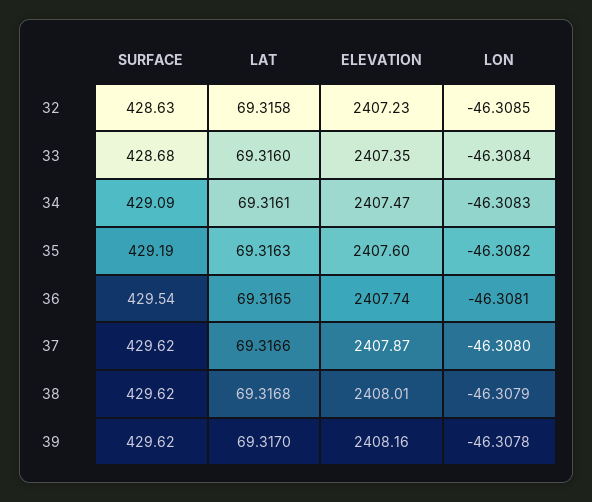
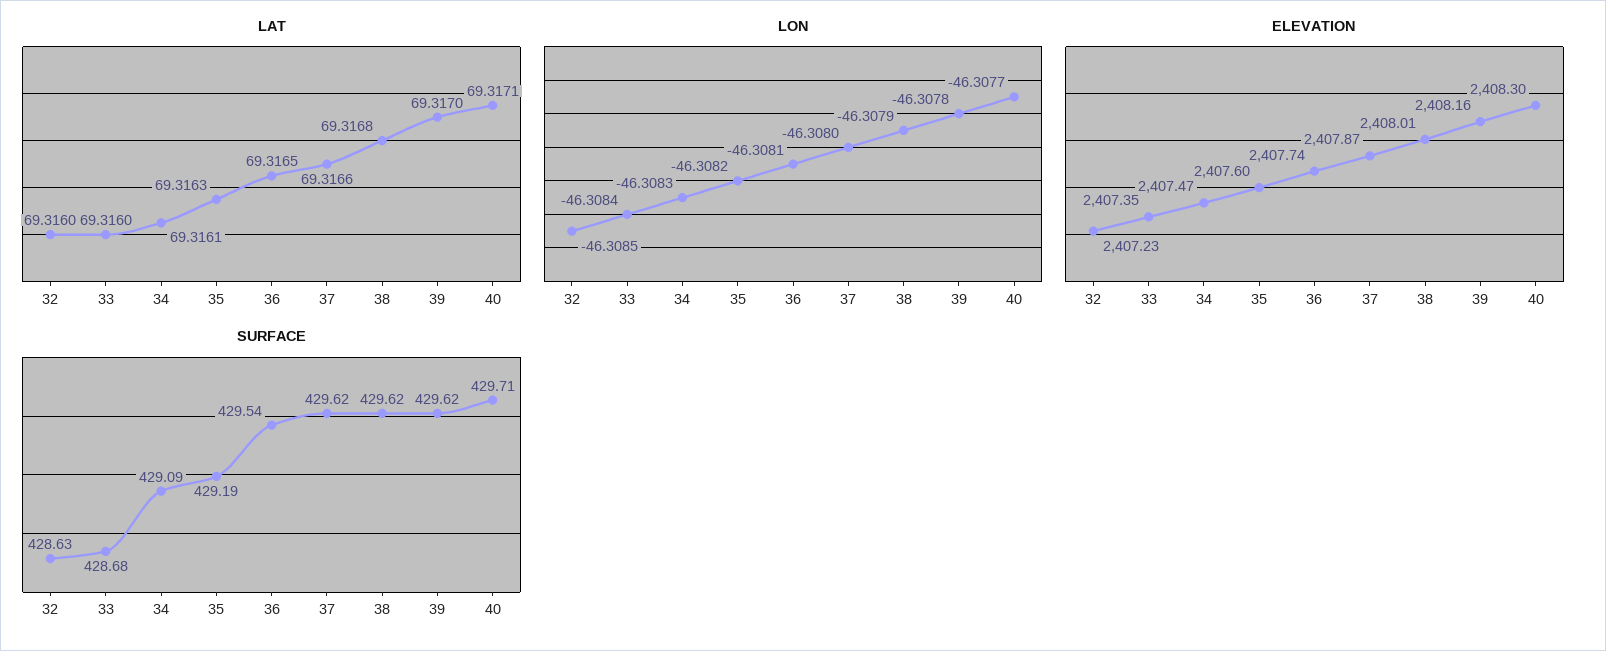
LAT, 32: 69.3158 -> 69.316
LAT, 40: none -> 69.3171
LON, 40: none -> -46.3077
ELEVATION, 40: none -> 2408.3
SURFACE, 40: none -> 429.71

